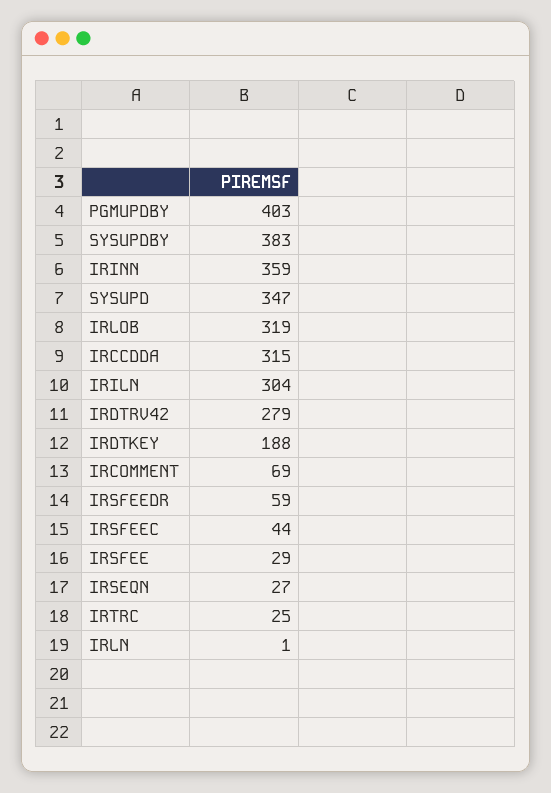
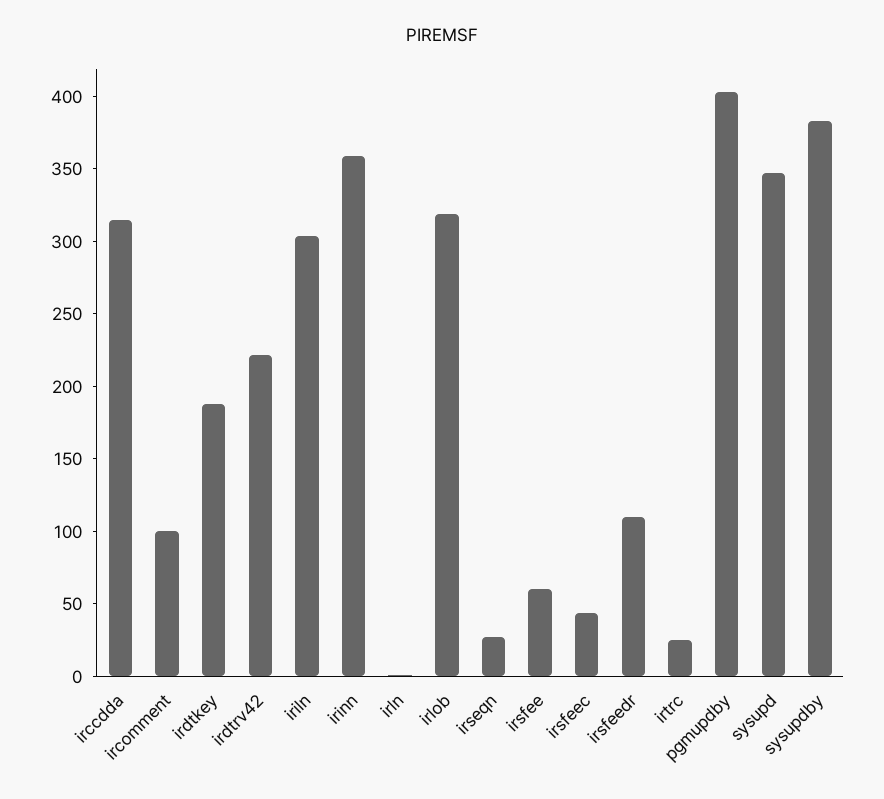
IRDTRV42: 279 -> 220
IRCOMMENT: 69 -> 100
IRSFEEDR: 59 -> 110
IRSFEE: 29 -> 60

